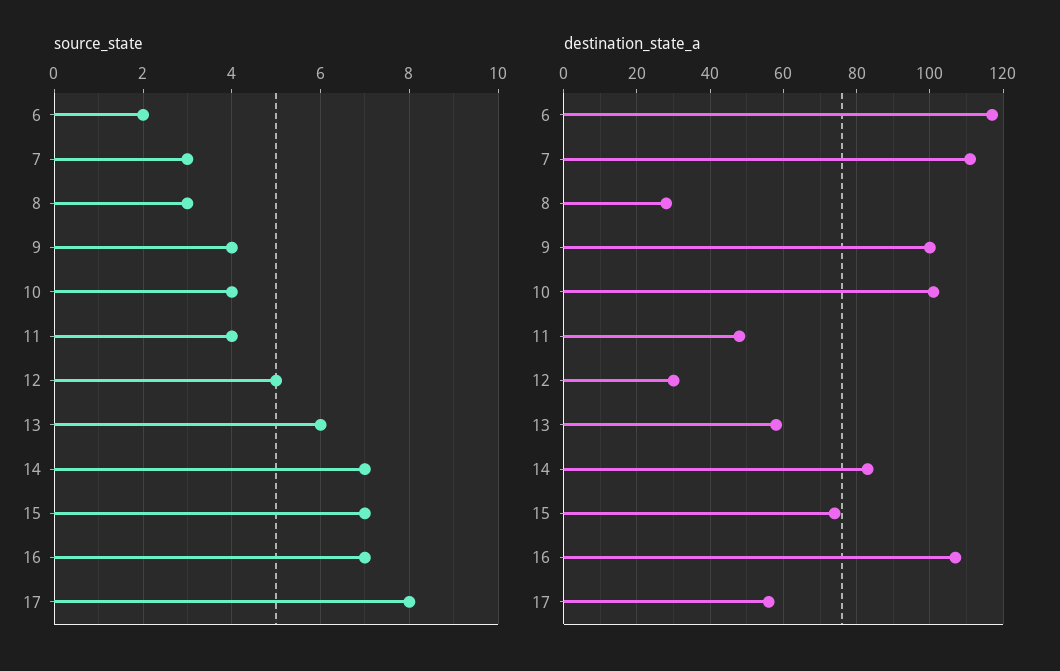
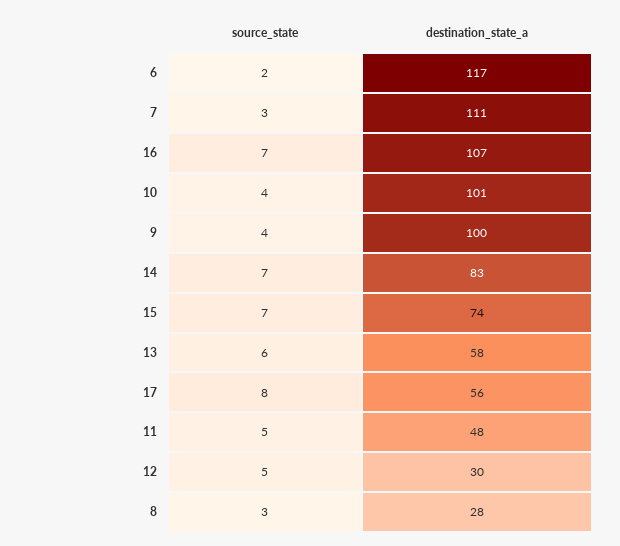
source_state, 11: 4 -> 5

